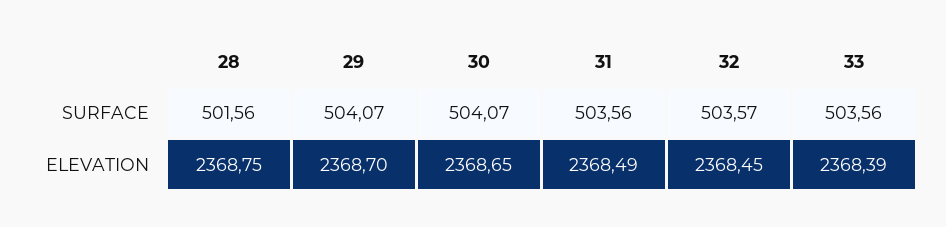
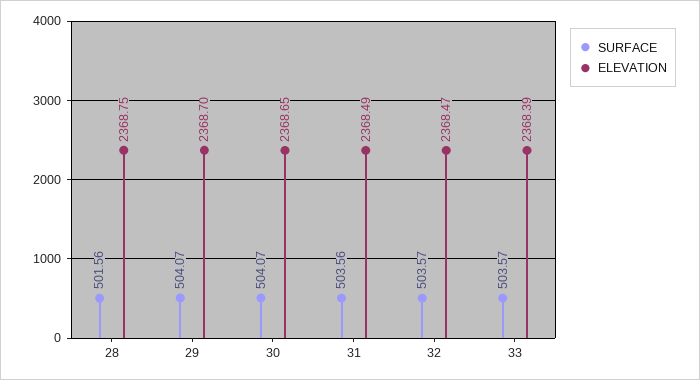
SURFACE, 33: 503.56 -> 503.57
ELEVATION, 32: 2368.45 -> 2368.47

